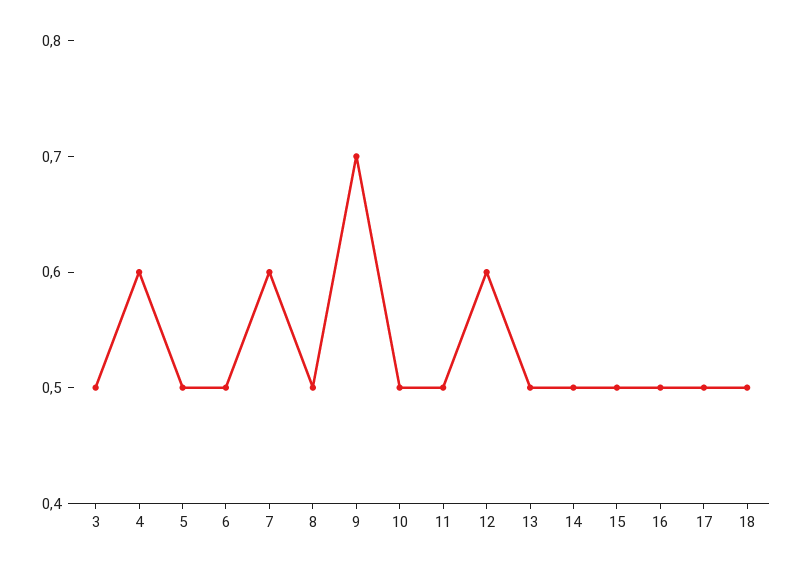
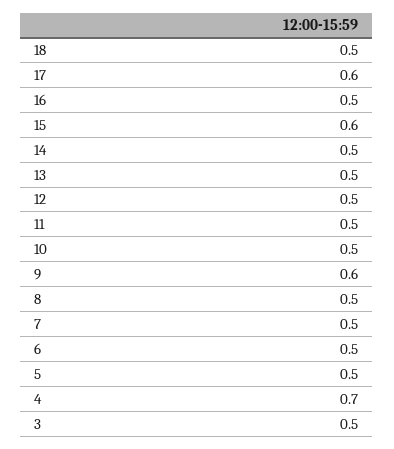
4: 0.6 -> 0.7
7: 0.6 -> 0.5
9: 0.7 -> 0.6
12: 0.6 -> 0.5
15: 0.5 -> 0.6
17: 0.5 -> 0.6

